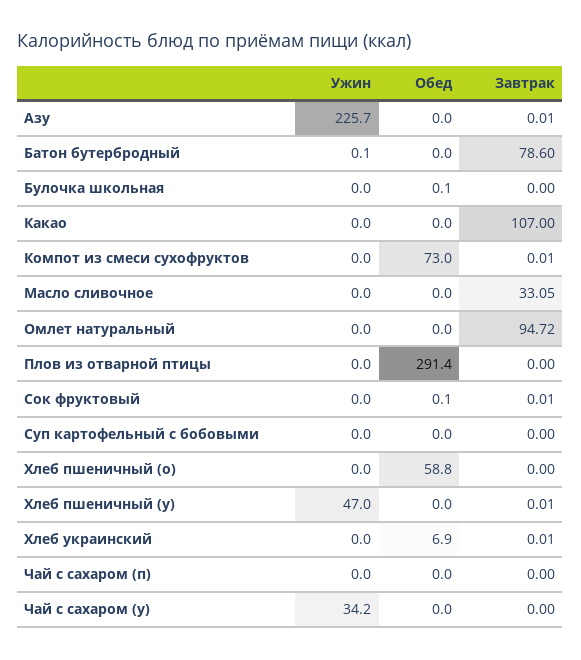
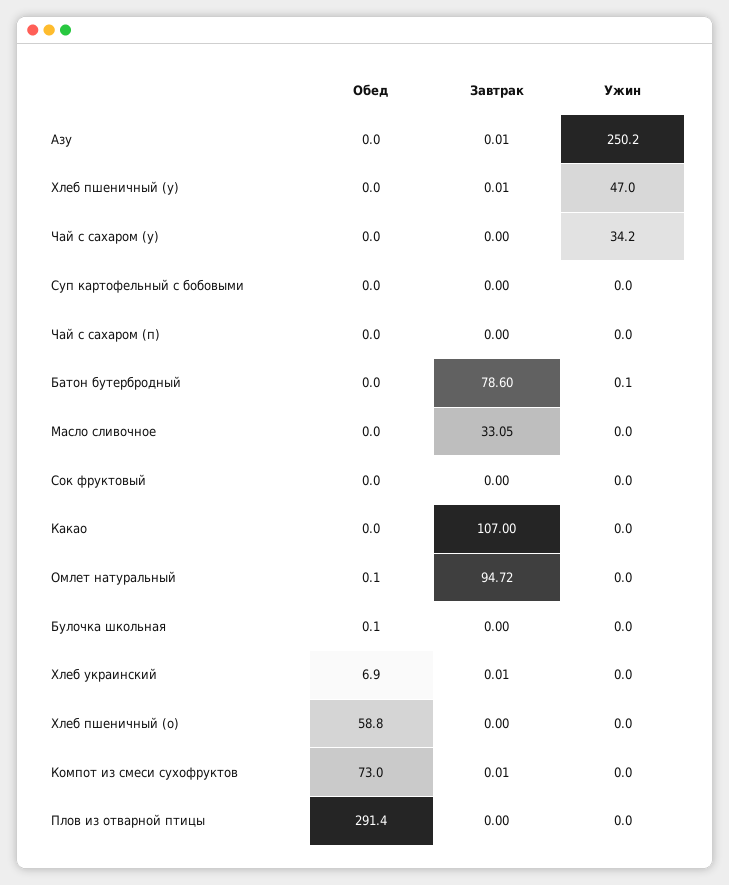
Ужин, Азу: 225.7 -> 250.2
Обед, Омлет натуральный: 0 -> 0.1
Обед, Сок фруктовый: 0.1 -> 0
Завтрак, Сок фруктовый: 0.01 -> 0

